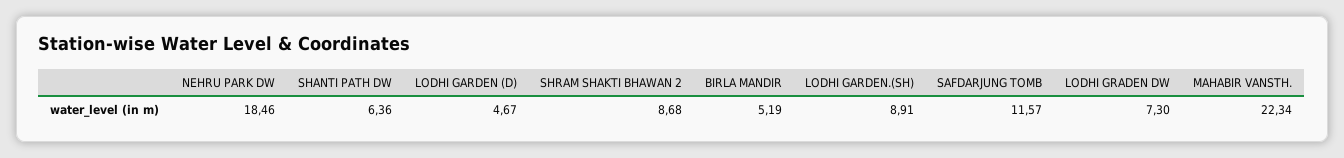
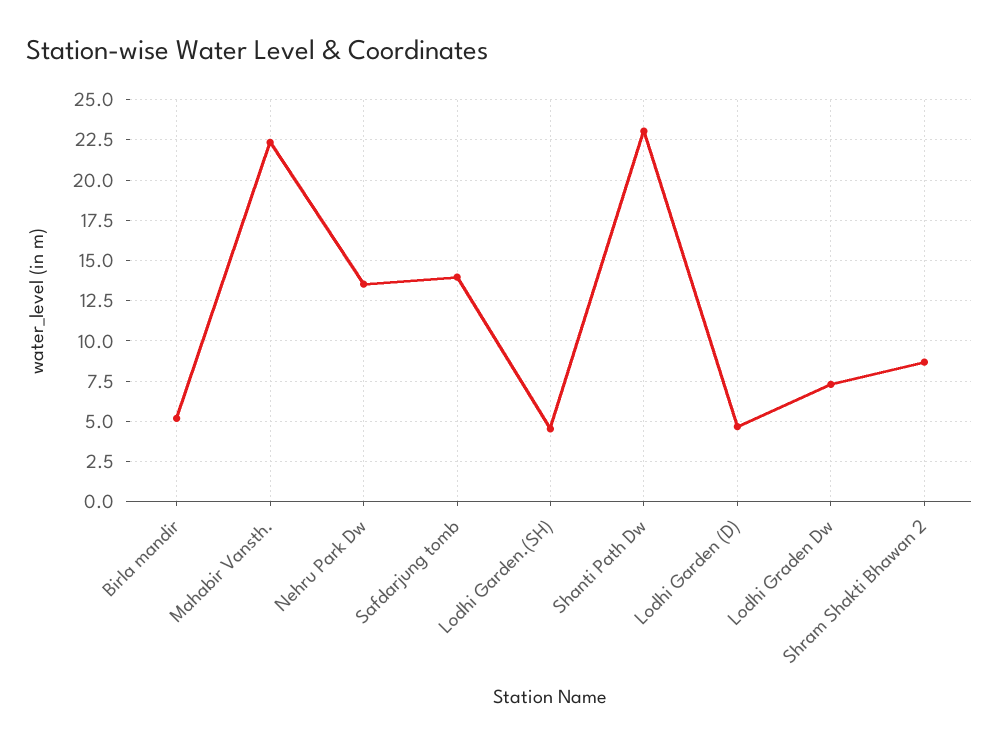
NEHRU PARK DW: 18.46 -> 13.5
SHANTI PATH DW: 6.36 -> 23
LODHI GARDEN.(SH): 8.91 -> 4.5
SAFDARJUNG TOMB: 11.57 -> 14

